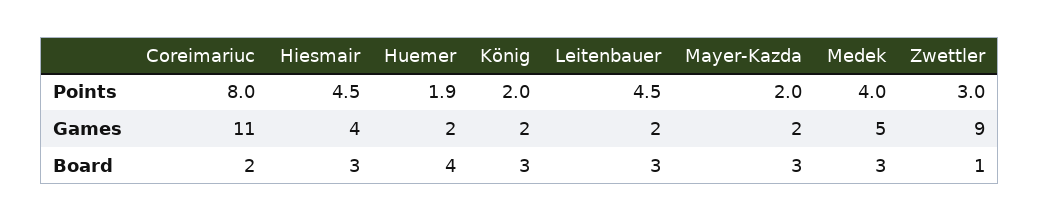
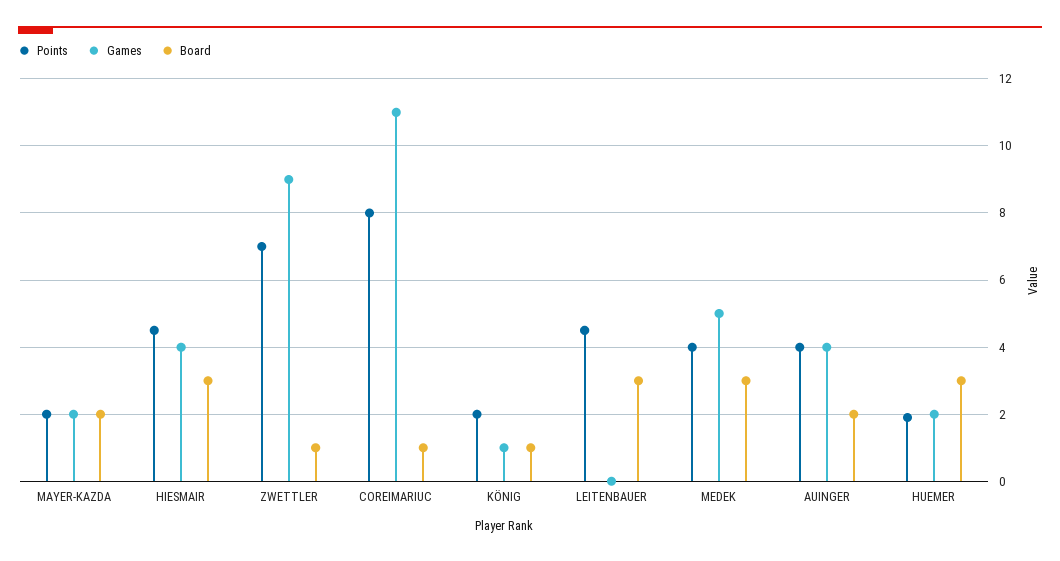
Points, Zwettler: 3 -> 7
Games, König: 2 -> 1
Games, Leitenbauer: 2 -> 0
Board, Coreimariuc: 2 -> 1
Board, Huemer: 4 -> 3
Board, König: 3 -> 1
Board, Mayer-Kazda: 3 -> 2
Points, AUINGER: none -> 4
Games, AUINGER: none -> 4
Board, AUINGER: none -> 2

